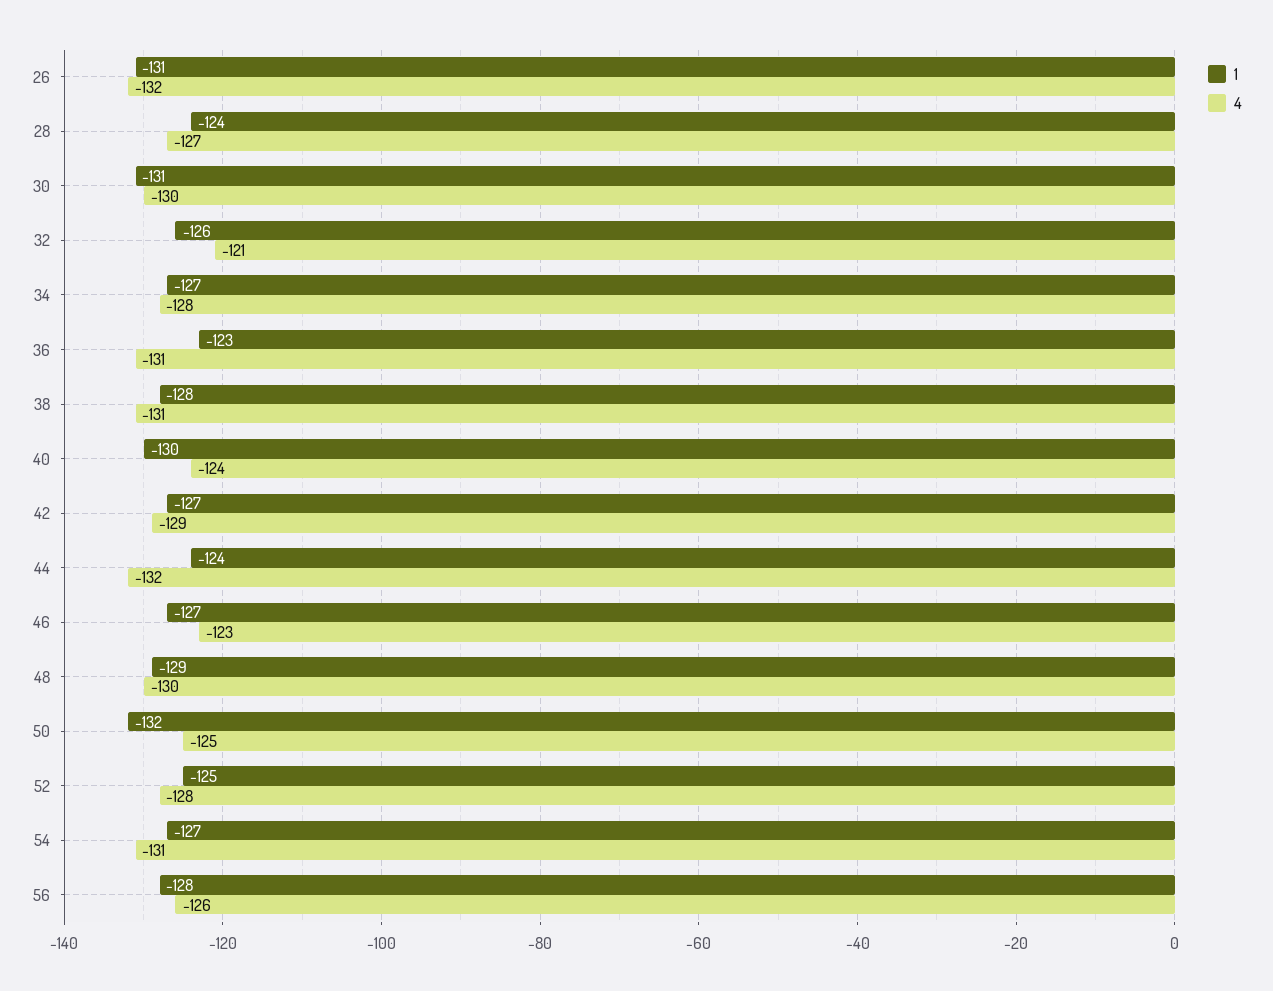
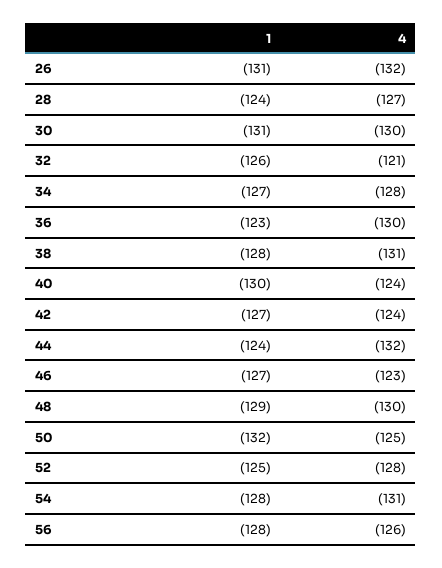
4, 36: -131 -> -130
4, 42: -129 -> -124
1, 54: -127 -> -128

